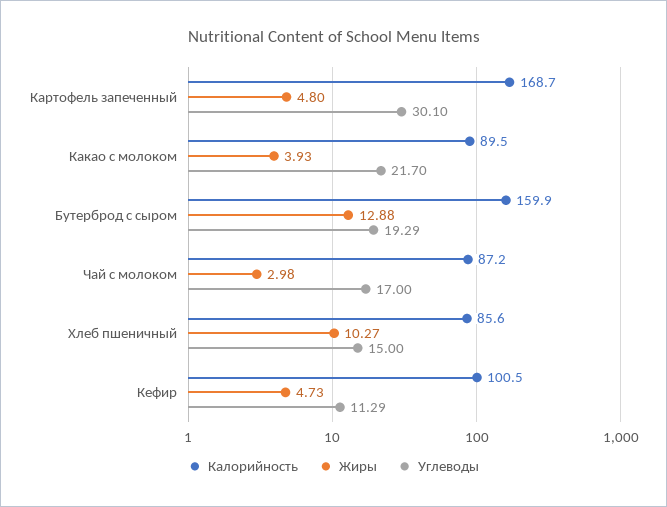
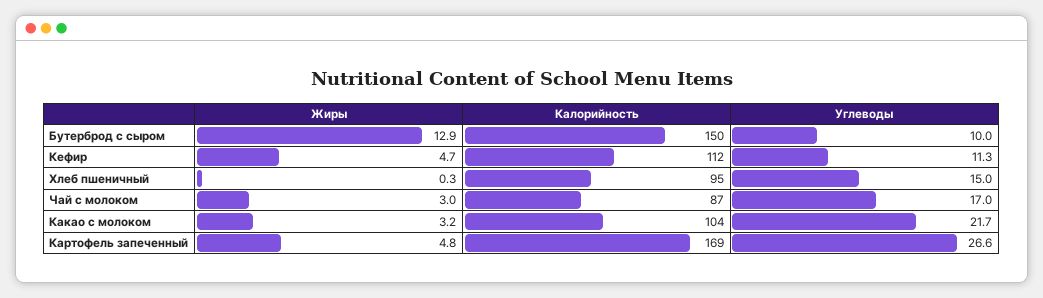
Углеводы, Картофель запеченный: 30.1 -> 26.6
Калорийность, Какао с молоком: 89.5 -> 104
Жиры, Какао с молоком: 3.93 -> 3.2
Калорийность, Бутерброд с сыром: 159.9 -> 150
Углеводы, Бутерброд с сыром: 19.29 -> 10
Калорийность, Хлеб пшеничный: 85.6 -> 95
Жиры, Хлеб пшеничный: 10.27 -> 0.3
Калорийность, Кефир: 100.5 -> 112

